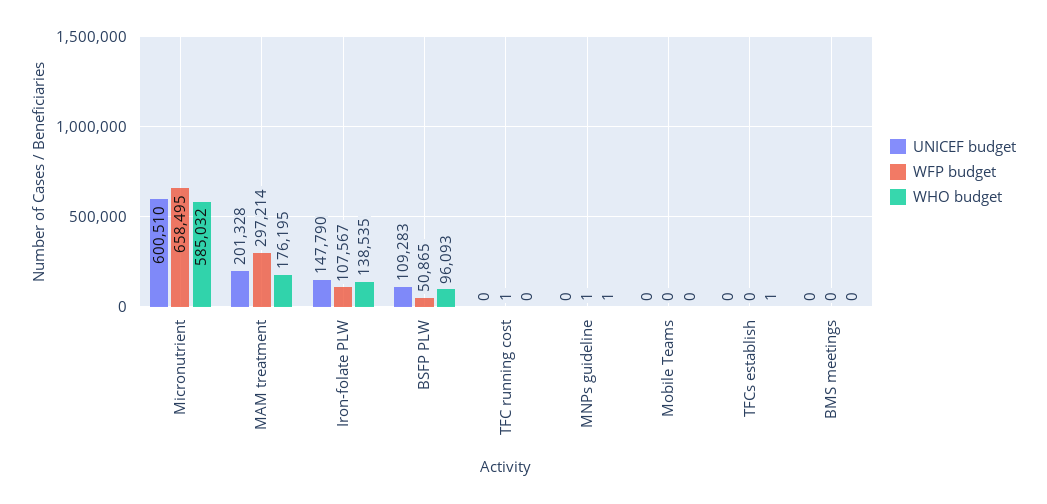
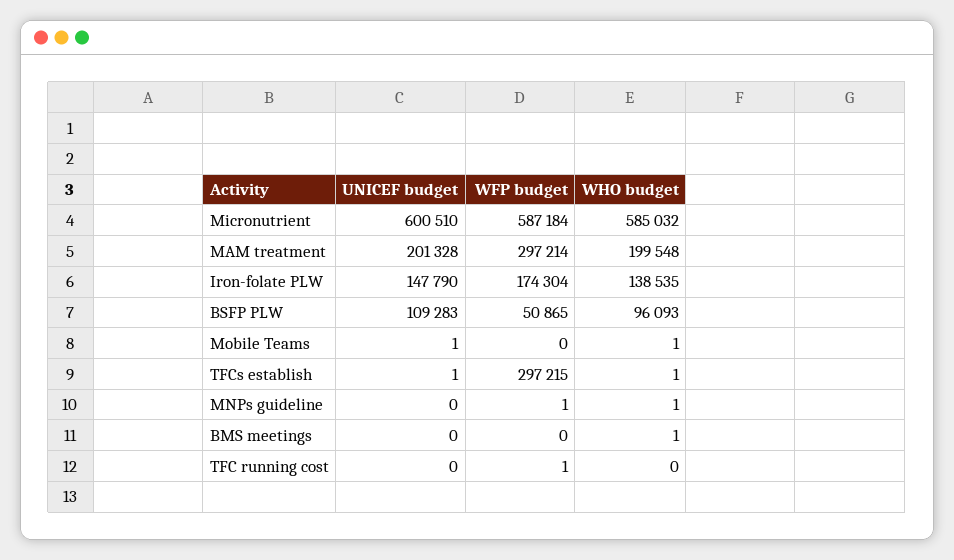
WFP budget, Micronutrient: 658495 -> 587184
WHO budget, MAM treatment: 176195 -> 199548
WFP budget, Iron-folate PLW: 107567 -> 174304
UNICEF budget, Mobile Teams: 0 -> 1
WHO budget, Mobile Teams: 0 -> 1
UNICEF budget, TFCs establish: 0 -> 1
WFP budget, TFCs establish: 0 -> 297215
WHO budget, BMS meetings: 0 -> 1

